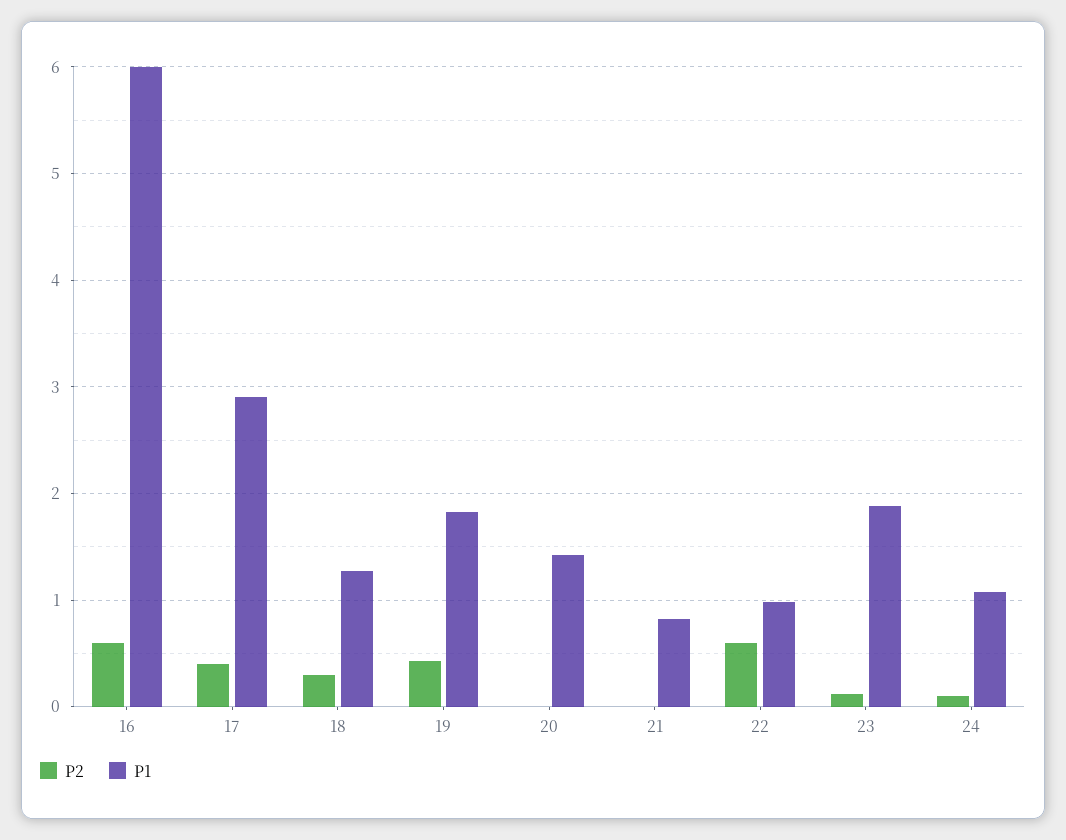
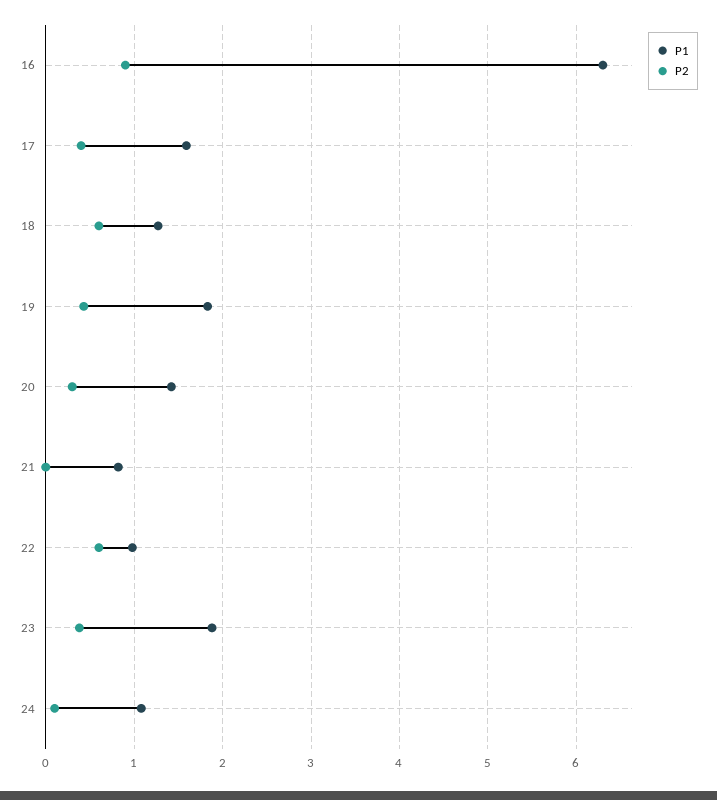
P2, 16: 0.6 -> 0.9
P1, 16: 6 -> 6.3
P1, 17: 2.9 -> 1.6
P2, 18: 0.3 -> 0.6
P2, 20: 0 -> 0.3
P2, 23: 0.1 -> 0.4

